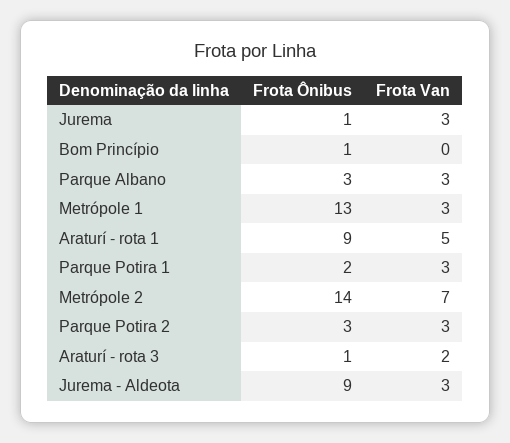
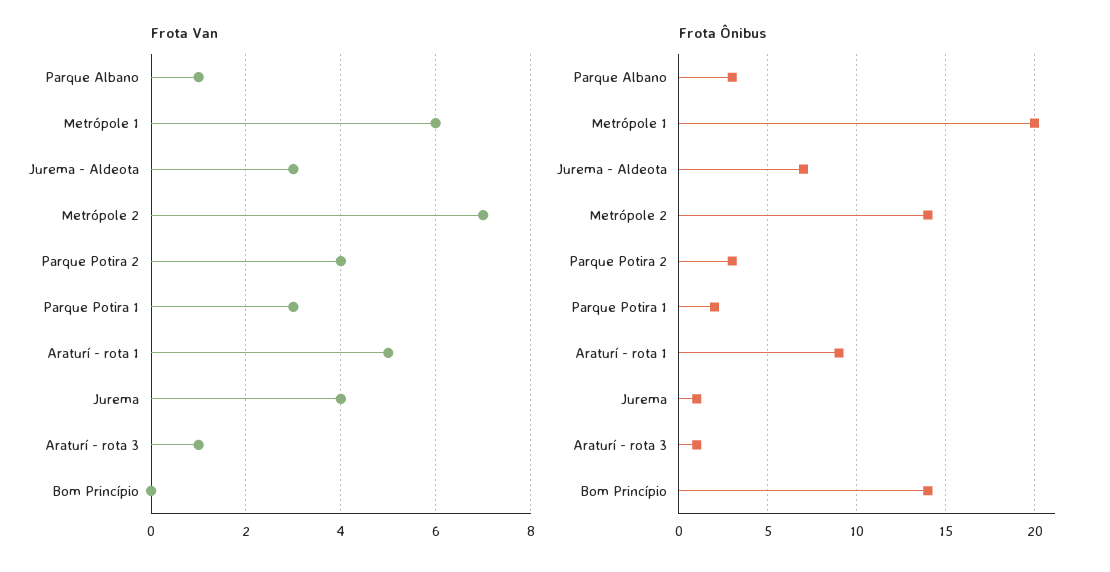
Frota Van, Jurema: 3 -> 4
Frota Ônibus, Bom Princípio: 1 -> 14
Frota Van, Parque Albano: 3 -> 1
Frota Ônibus, Metrópole 1: 13 -> 20
Frota Van, Metrópole 1: 3 -> 6
Frota Van, Parque Potira 2: 3 -> 4
Frota Van, Araturí - rota 3: 2 -> 1
Frota Ônibus, Jurema - Aldeota: 9 -> 7

